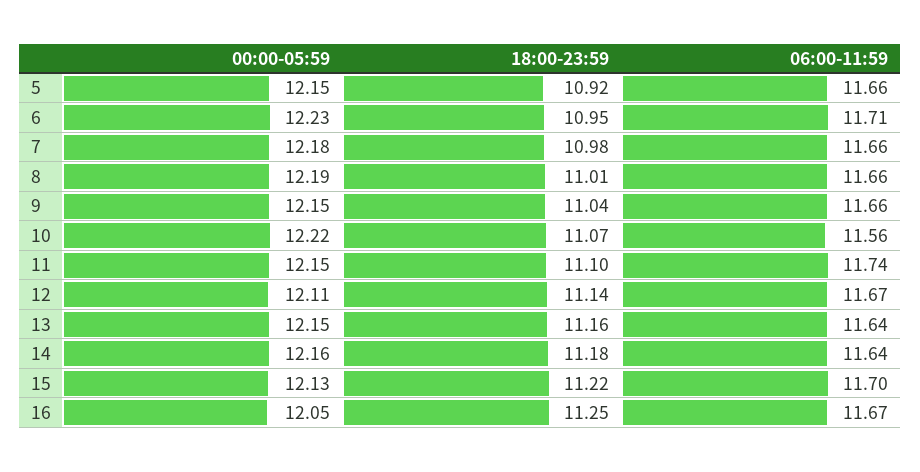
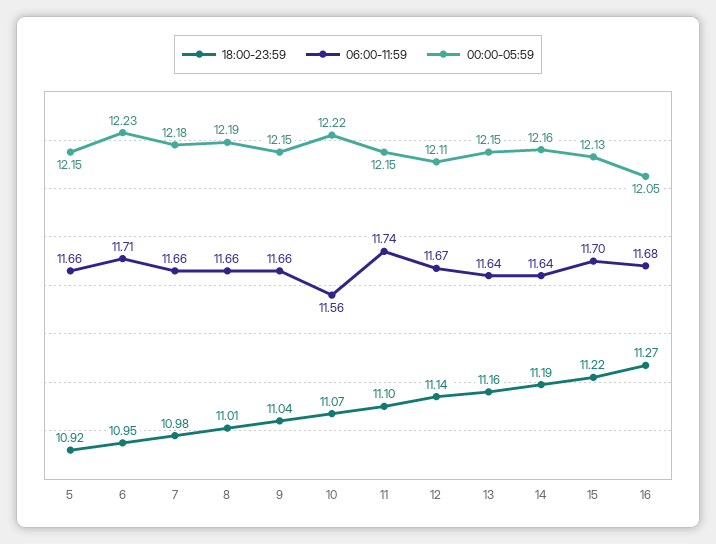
18:00-23:59, 14: 11.18 -> 11.19
18:00-23:59, 16: 11.25 -> 11.27
06:00-11:59, 16: 11.67 -> 11.68

